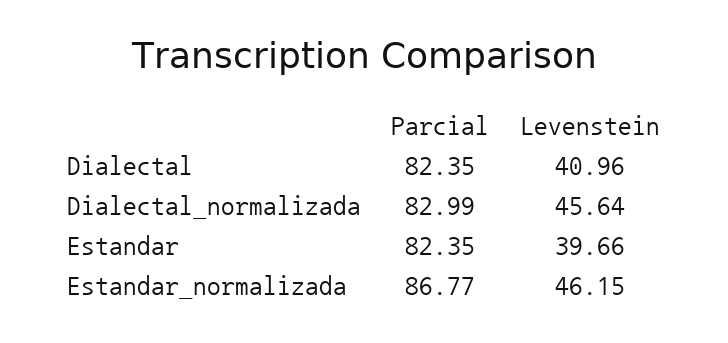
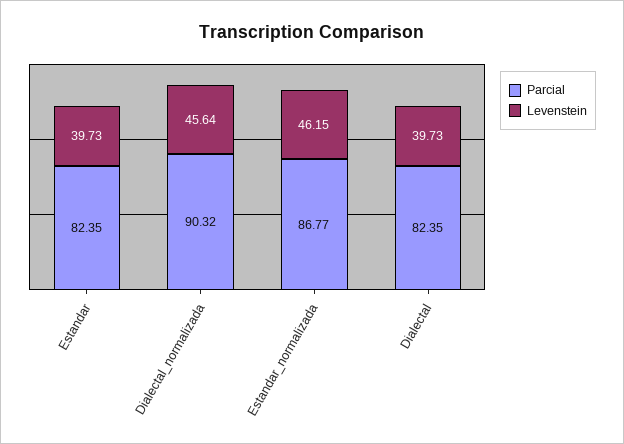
Levenstein, Dialectal: 40.96 -> 39.73
Parcial, Dialectal_normalizada: 82.99 -> 90.32
Levenstein, Estandar: 39.66 -> 39.73

